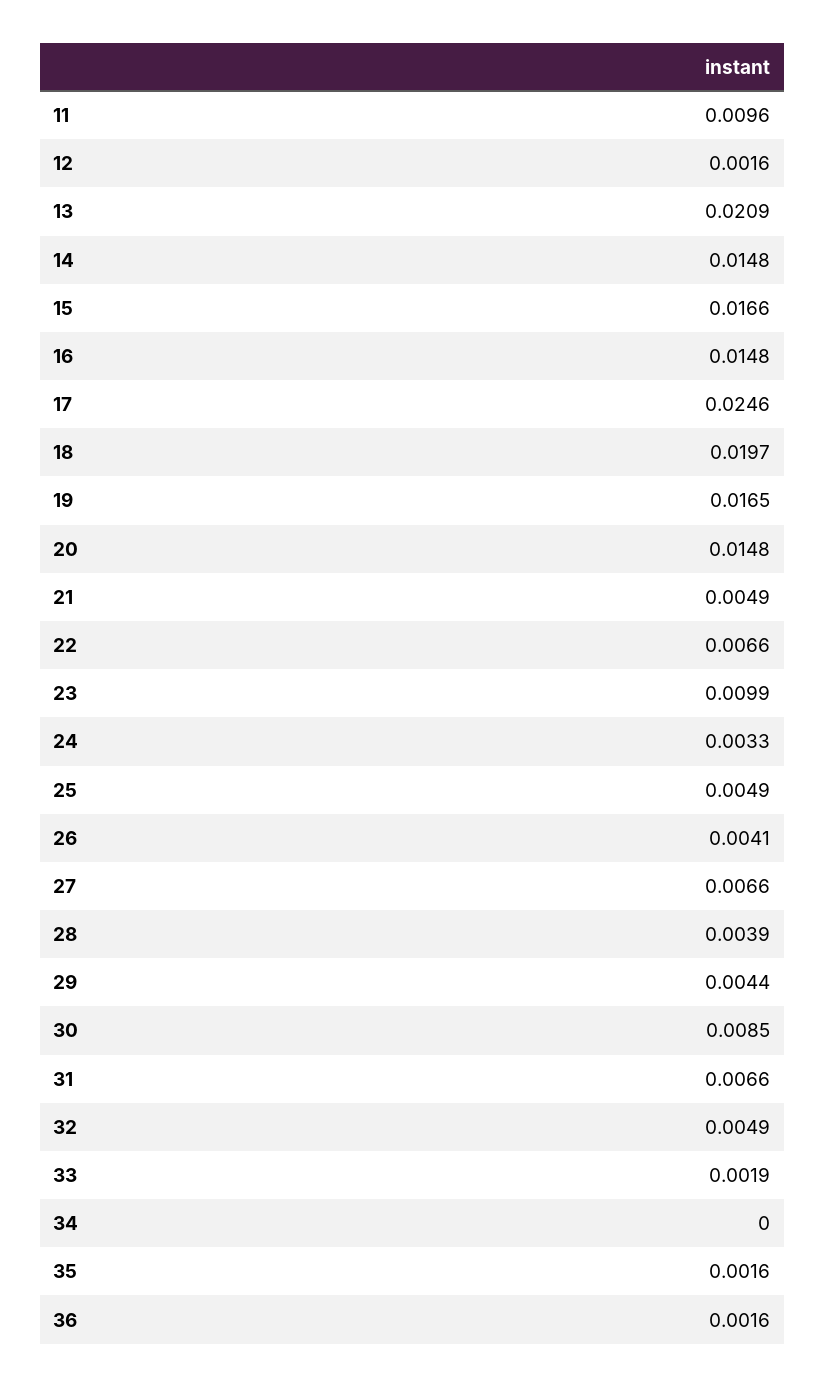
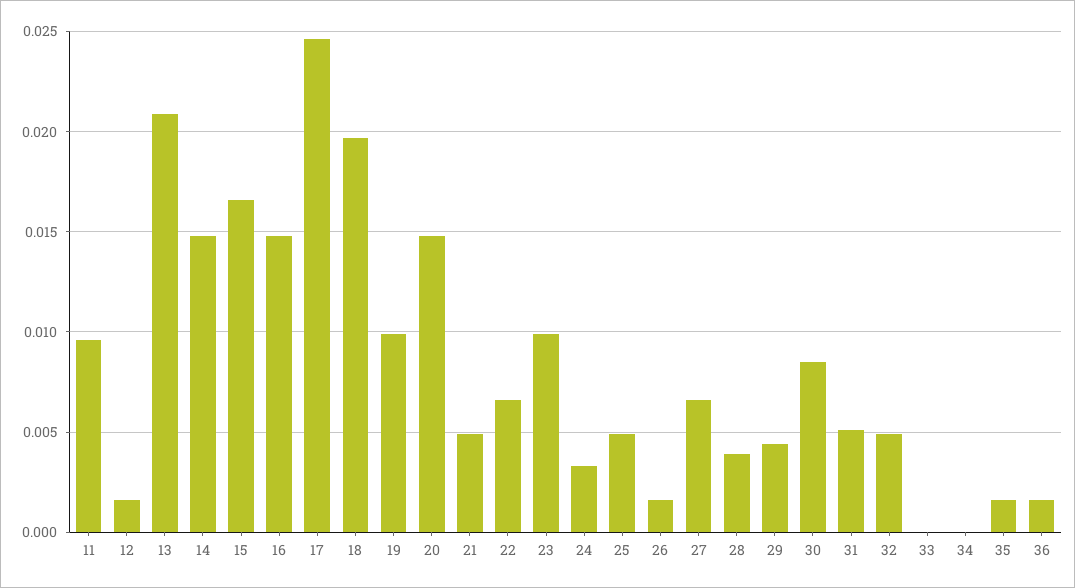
19: 0.0165 -> 0.01
26: 0.0041 -> 0.0015
31: 0.0066 -> 0.005
33: 0.0019 -> 0

